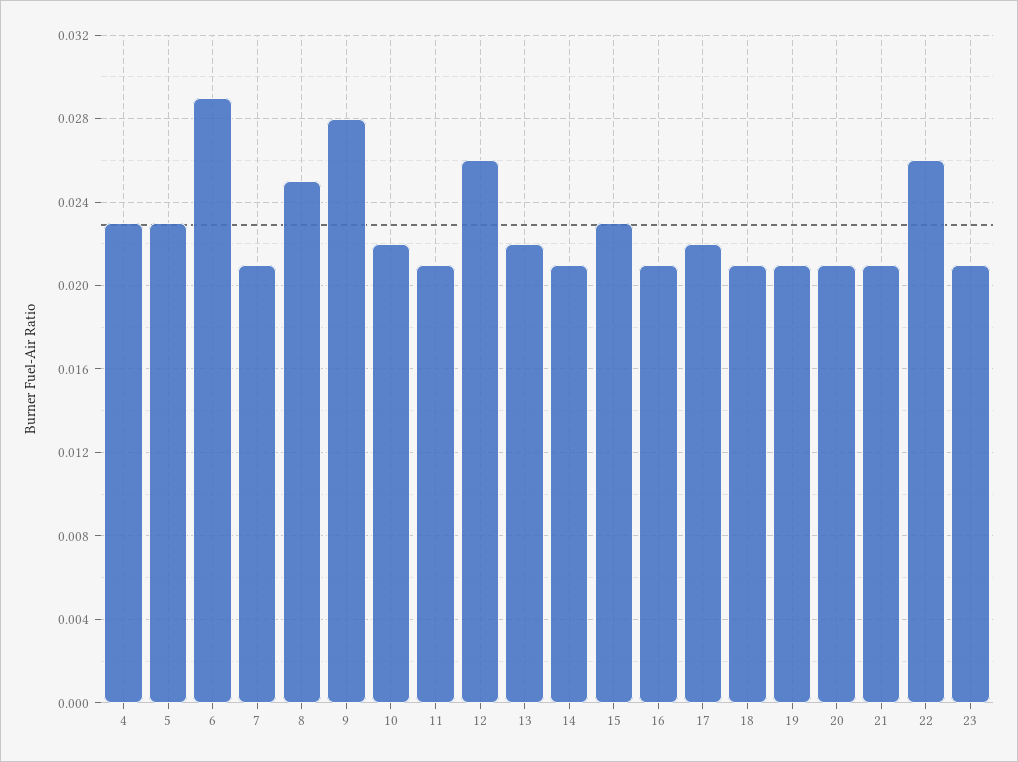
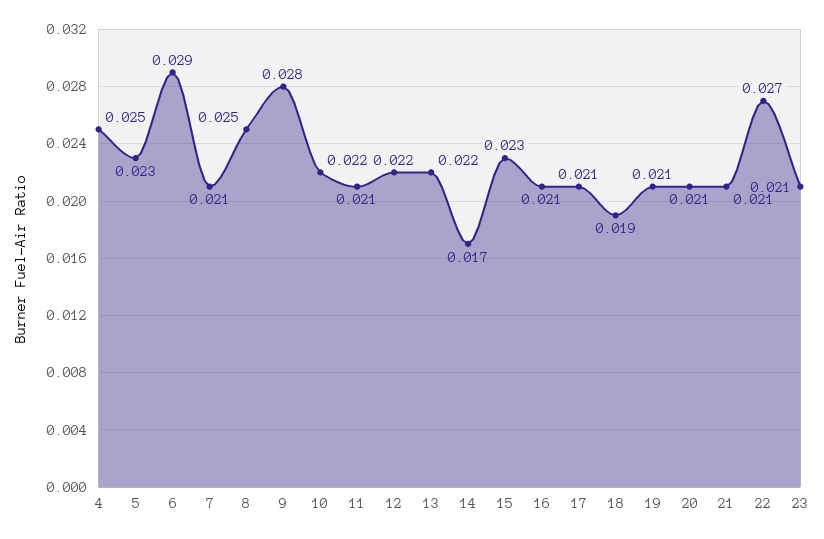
4: 0.023 -> 0.025
12: 0.026 -> 0.022
14: 0.021 -> 0.017
17: 0.022 -> 0.021
18: 0.021 -> 0.019
22: 0.026 -> 0.027

